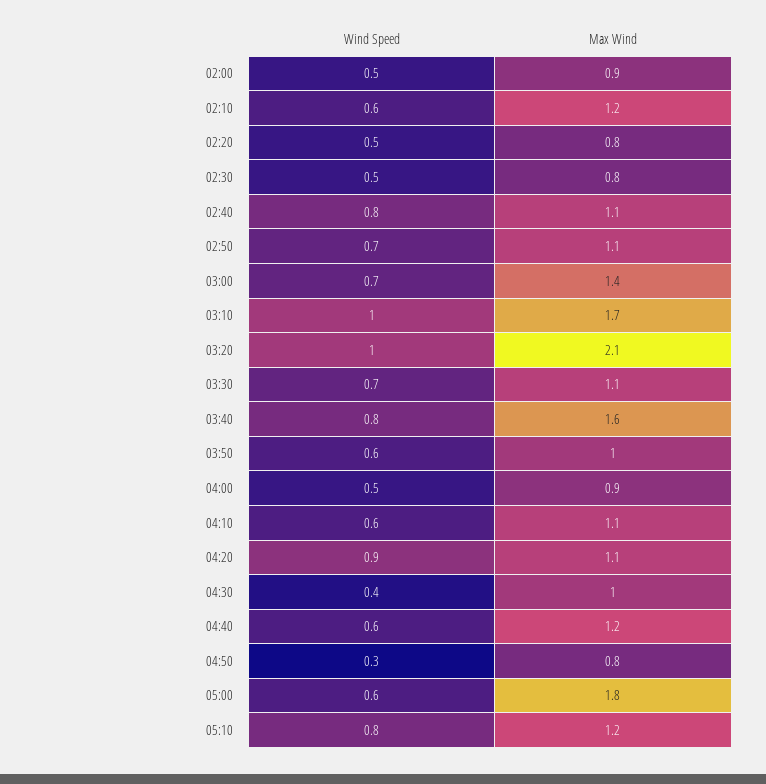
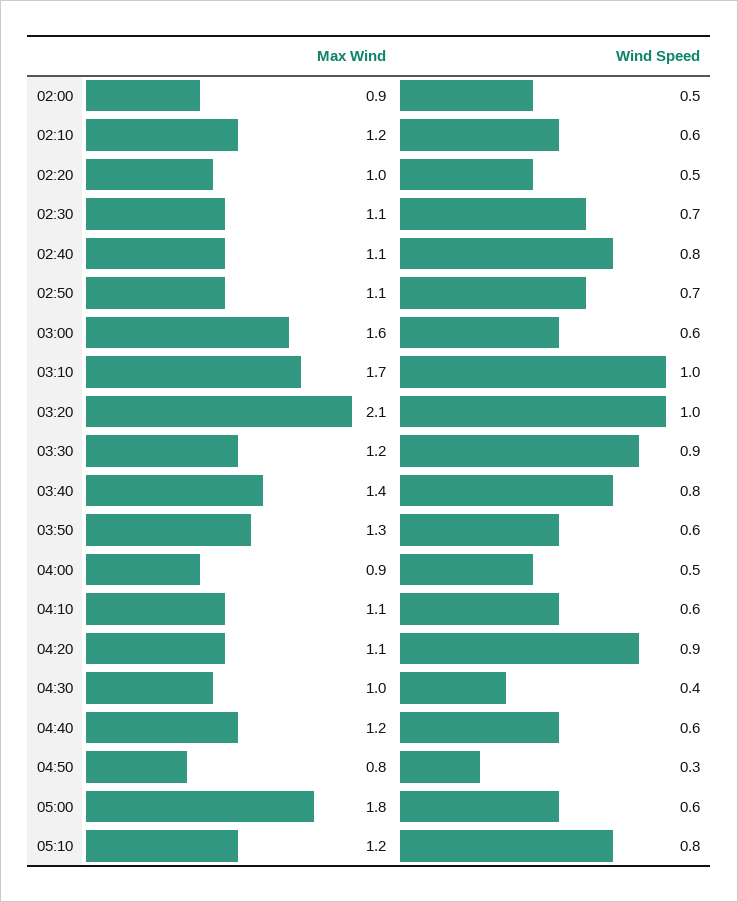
Max Wind, 02:20: 0.8 -> 1
Wind Speed, 02:30: 0.5 -> 0.7
Max Wind, 02:30: 0.8 -> 1.1
Wind Speed, 03:00: 0.7 -> 0.6
Max Wind, 03:00: 1.4 -> 1.6
Wind Speed, 03:30: 0.7 -> 0.9
Max Wind, 03:30: 1.1 -> 1.2
Max Wind, 03:40: 1.6 -> 1.4
Max Wind, 03:50: 1 -> 1.3

